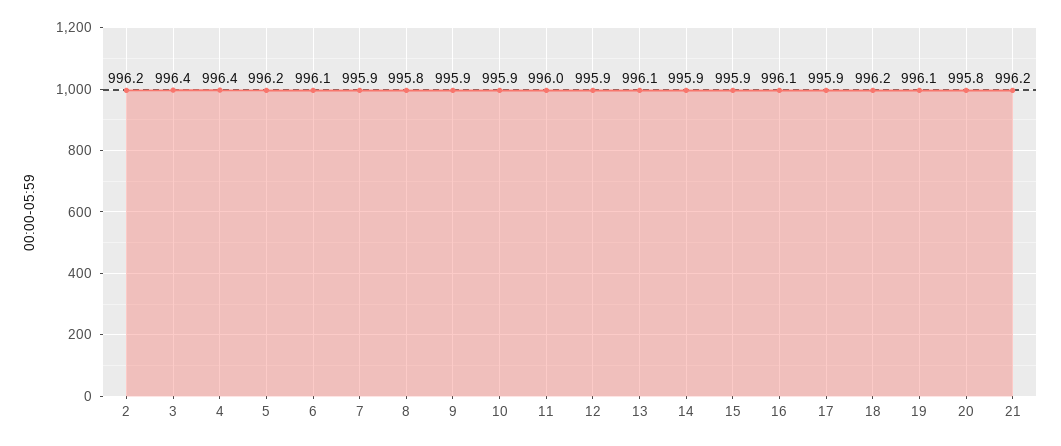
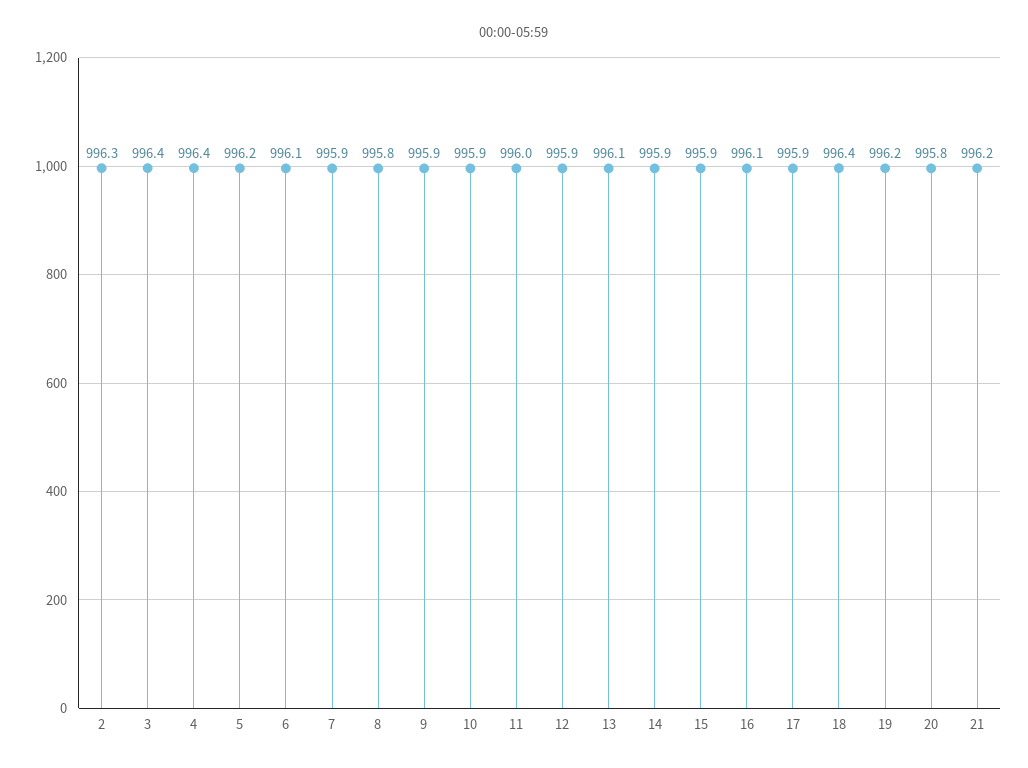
2: 996.2 -> 996.3
18: 996.2 -> 996.4
19: 996.1 -> 996.2

